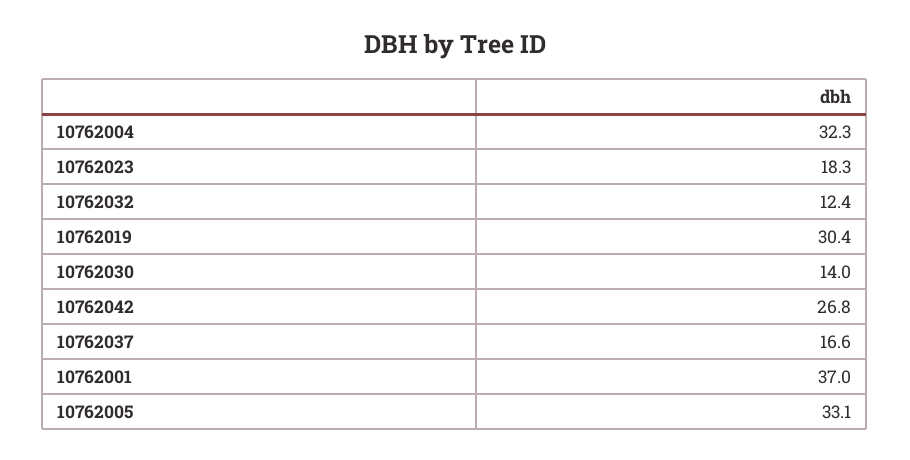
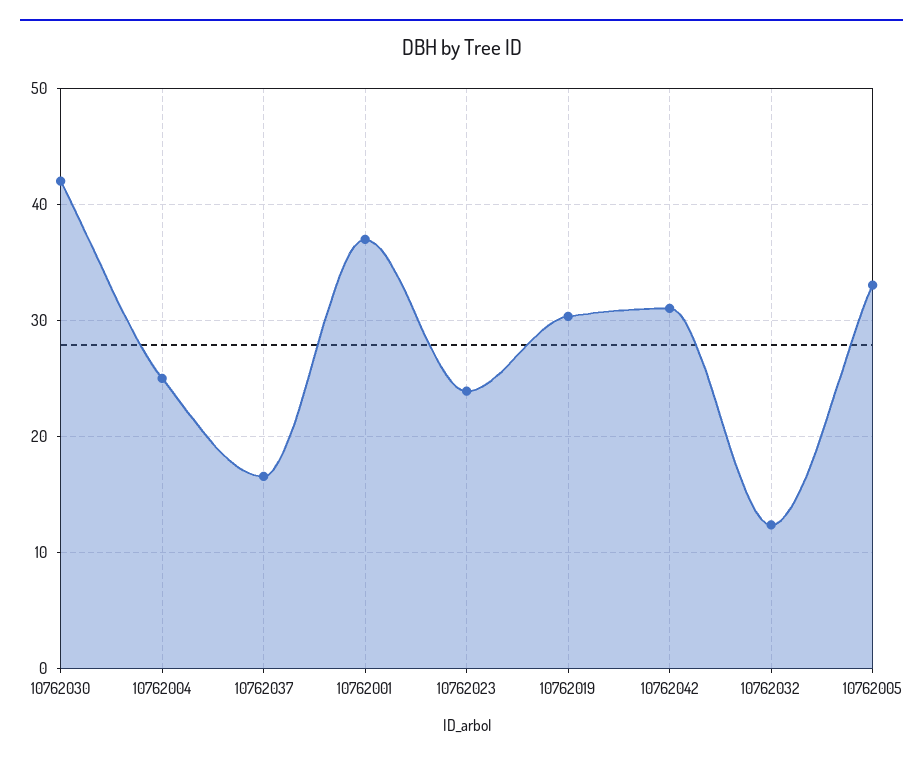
10762004: 32.3 -> 25
10762023: 18.3 -> 24
10762030: 14 -> 42
10762042: 26.8 -> 31

